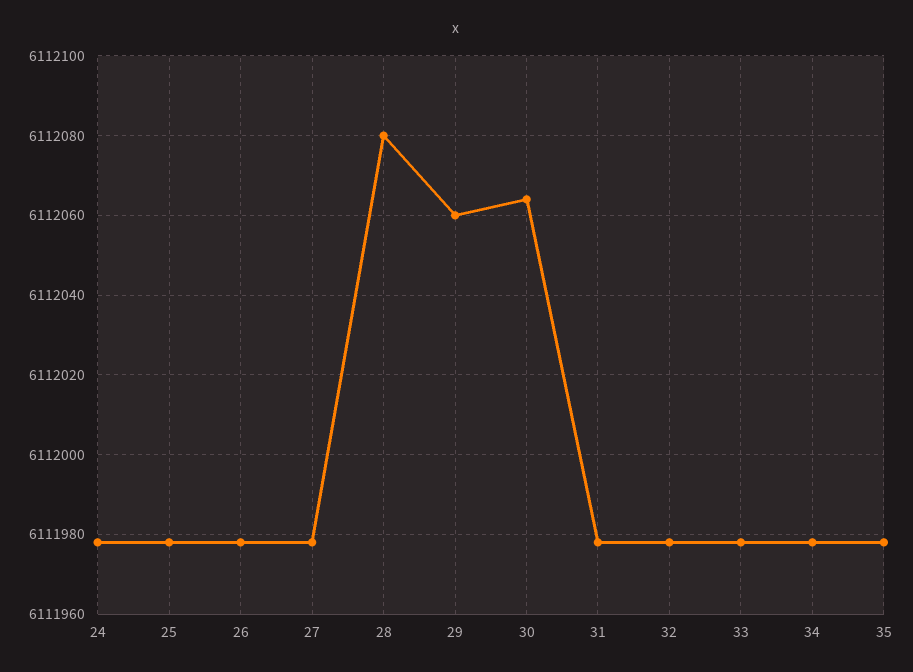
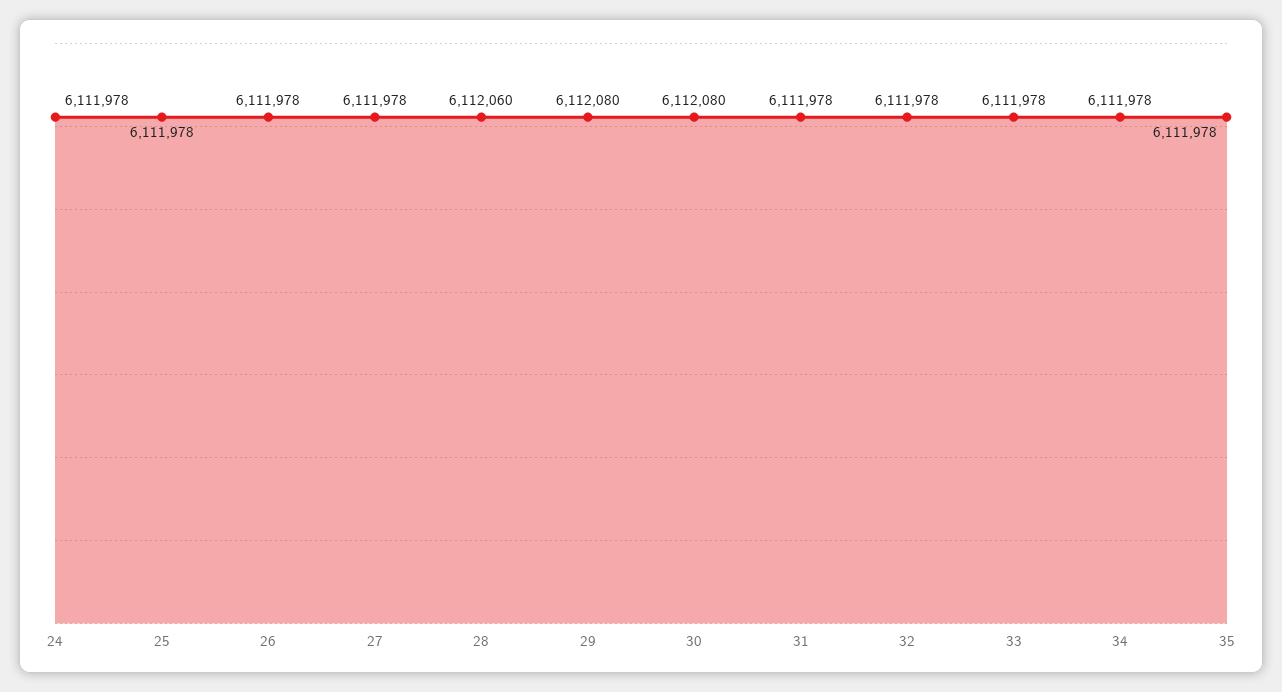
28: 6112080 -> 6112060
29: 6112060 -> 6112080
30: 6112065 -> 6112080

